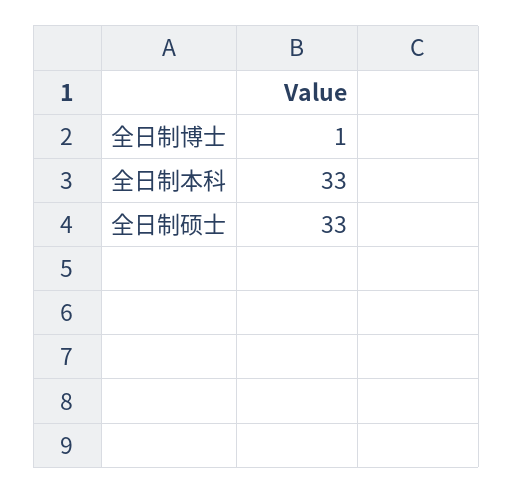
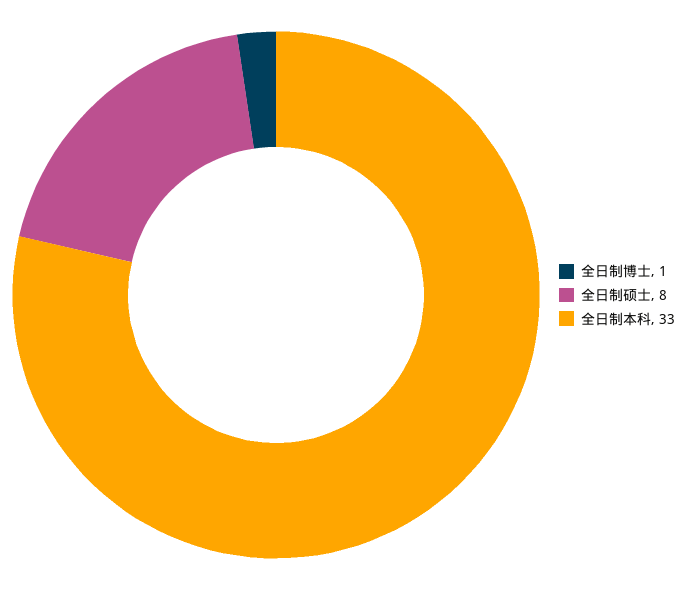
全日制硕士: 33 -> 8

